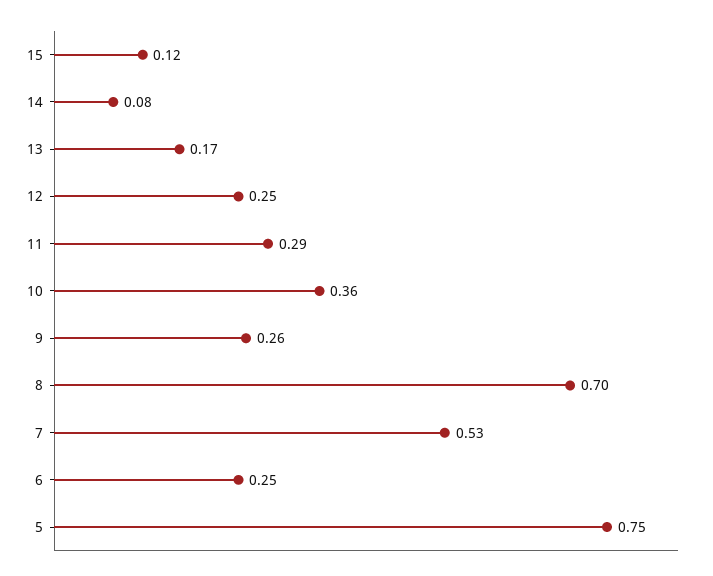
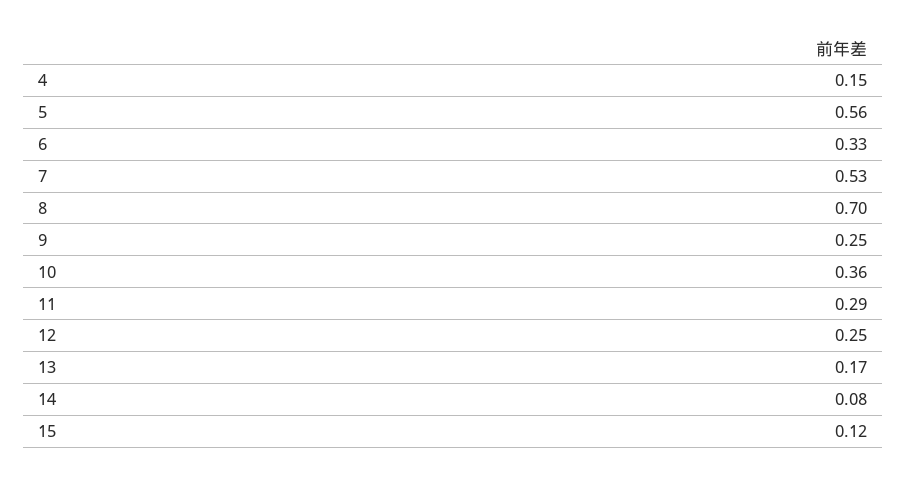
9: 0.26 -> 0.25
6: 0.25 -> 0.33
5: 0.75 -> 0.56
4: none -> 0.15

